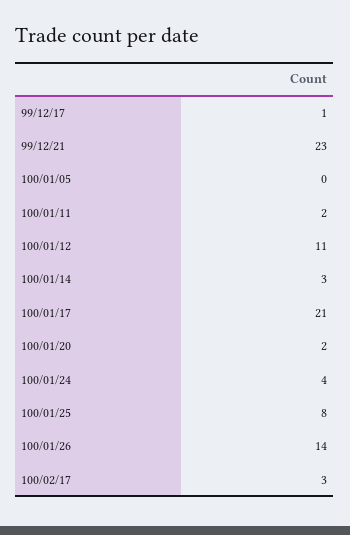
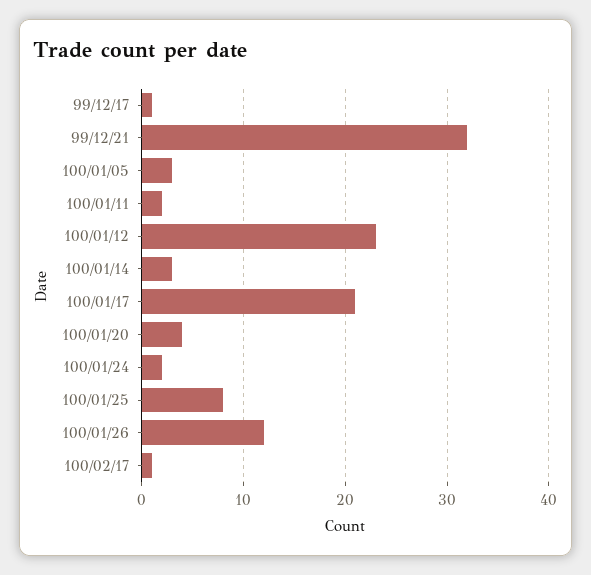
99/12/21: 23 -> 32
100/01/05: 0 -> 3
100/01/12: 11 -> 23
100/01/20: 2 -> 4
100/01/24: 4 -> 2
100/01/26: 14 -> 12
100/02/17: 3 -> 1

